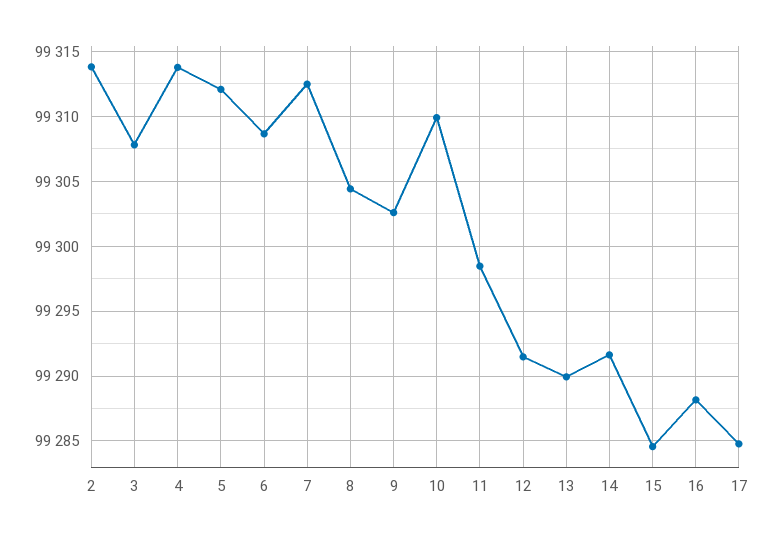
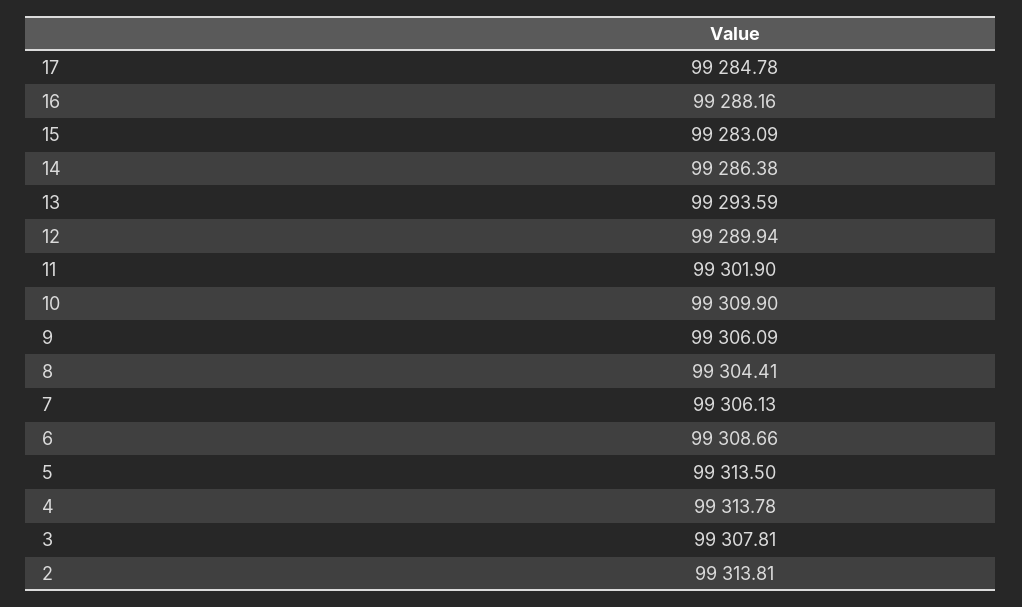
5: 99312 -> 99313.5
7: 99312.5 -> 99306.13
9: 99302.5 -> 99306.09
11: 99298.5 -> 99301.9
12: 99291.5 -> 99289.94
13: 99290 -> 99293.59
14: 99291.5 -> 99286.38
15: 99284.5 -> 99283.09

